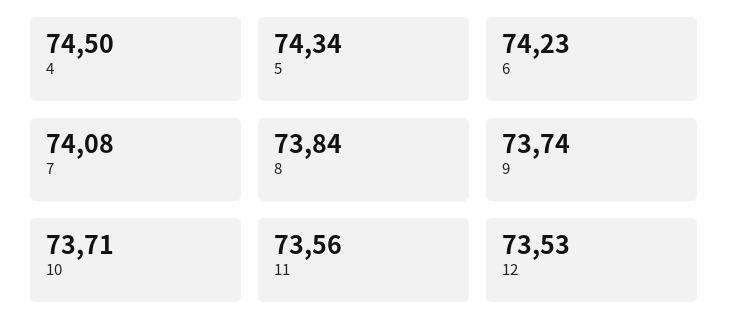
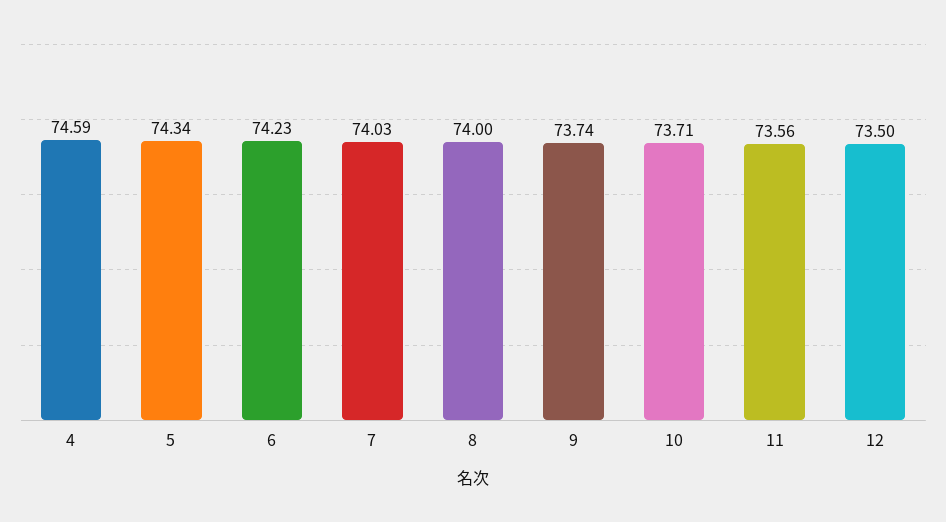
4: 74.5 -> 74.59
7: 74.08 -> 74.03
8: 73.84 -> 74
12: 73.53 -> 73.5

